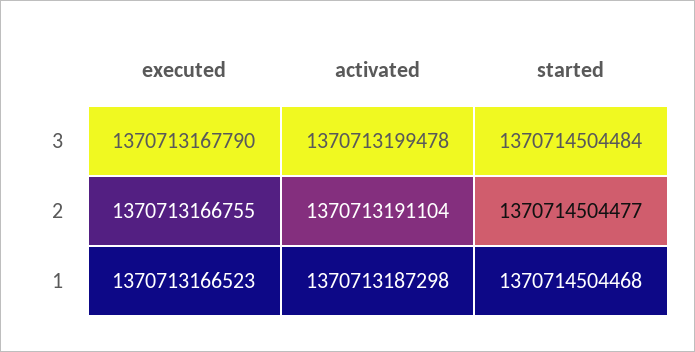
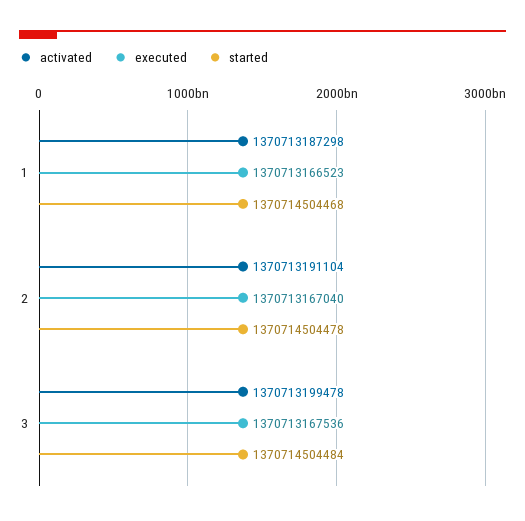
executed, 3: 1370713167790 -> 1370713167536
executed, 2: 1370713166755 -> 1370713167040
started, 2: 1370714504477 -> 1370714504478

